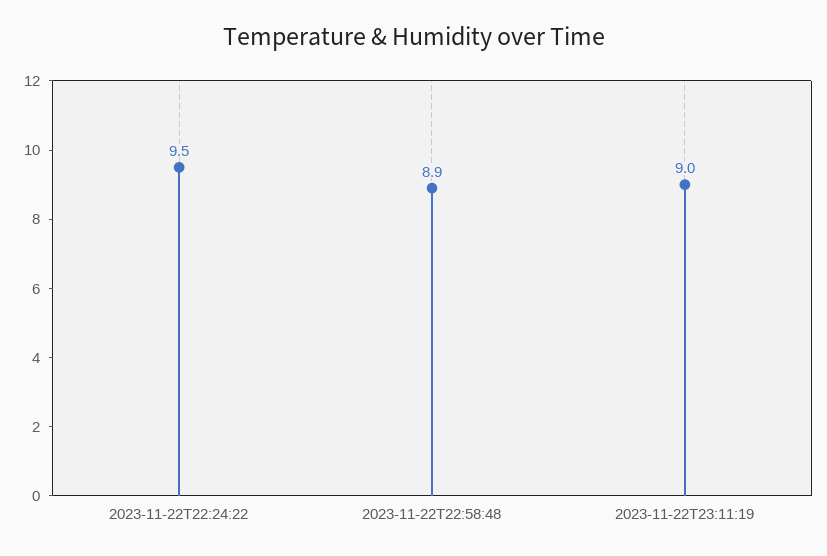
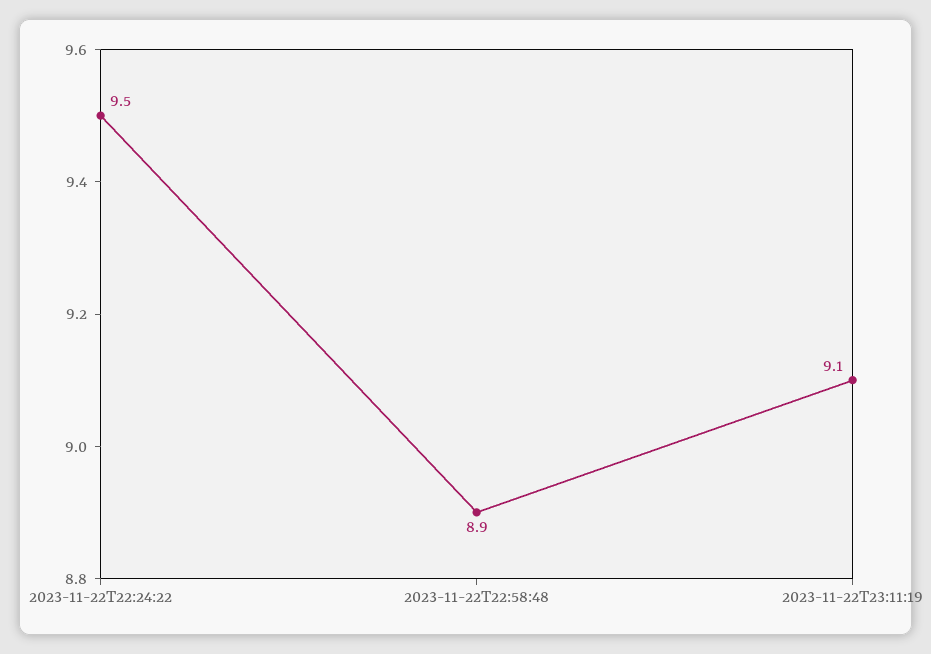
2023-11-22T23:11:19: 9 -> 9.1

